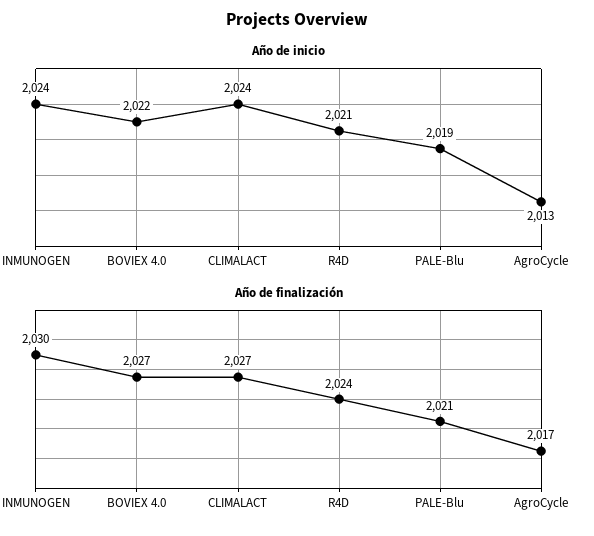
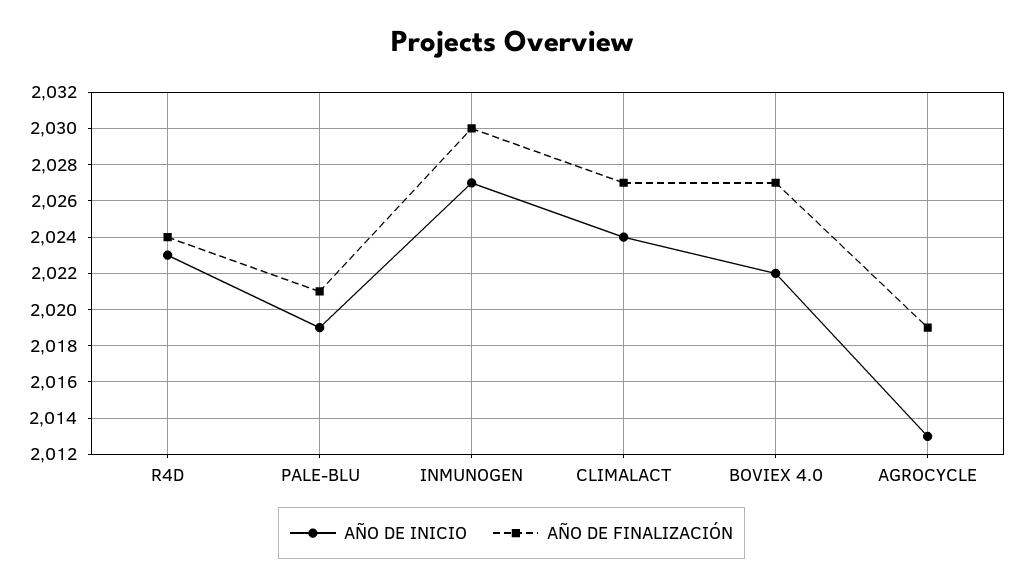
Año de inicio, INMUNOGEN: 2024 -> 2027
Año de inicio, R4D: 2021 -> 2023
Año de finalización, AgroCycle: 2017 -> 2019

